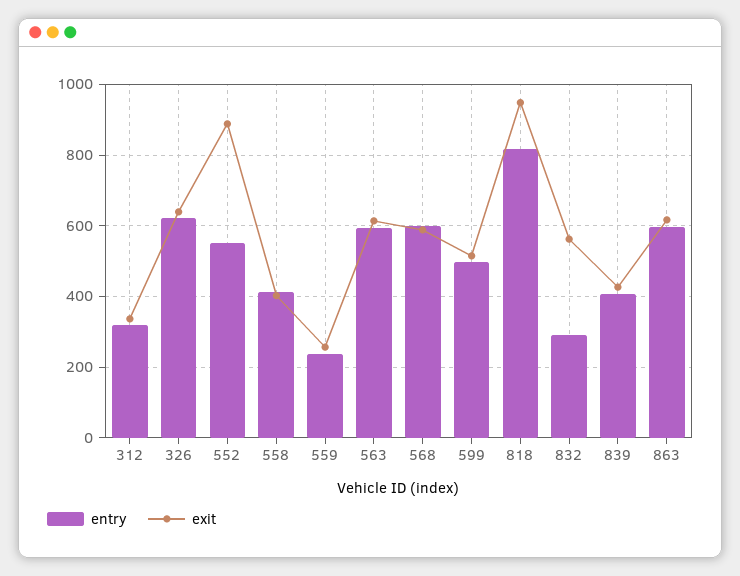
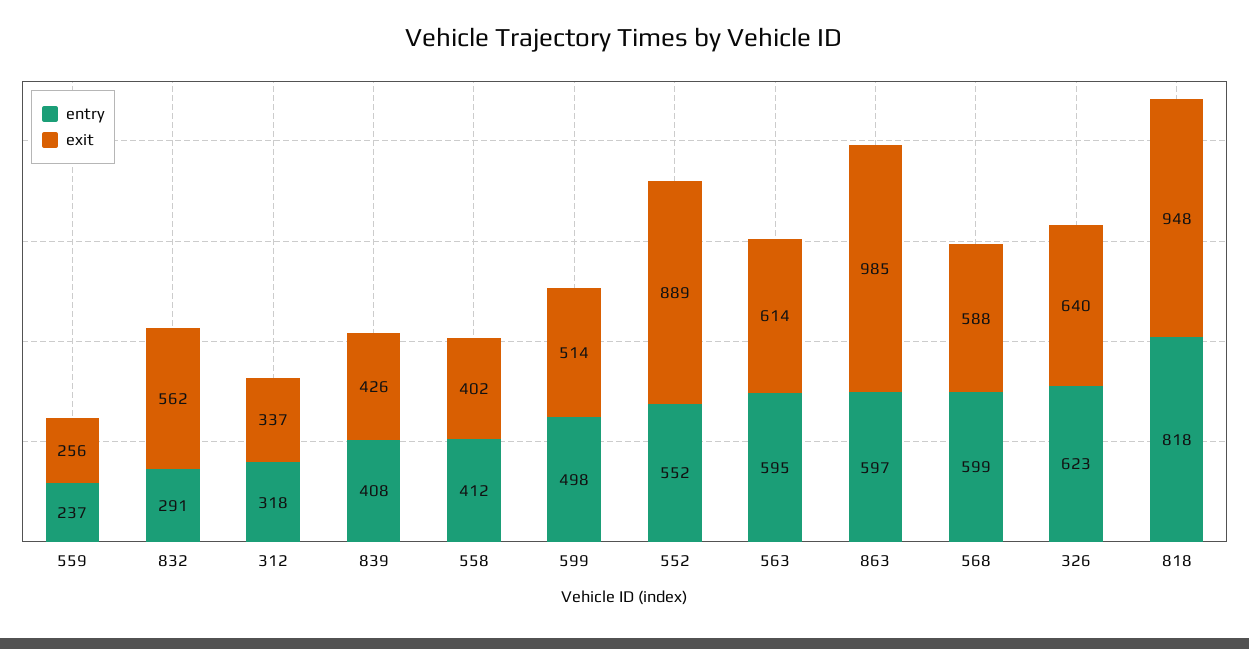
exit, 863: 620 -> 985

